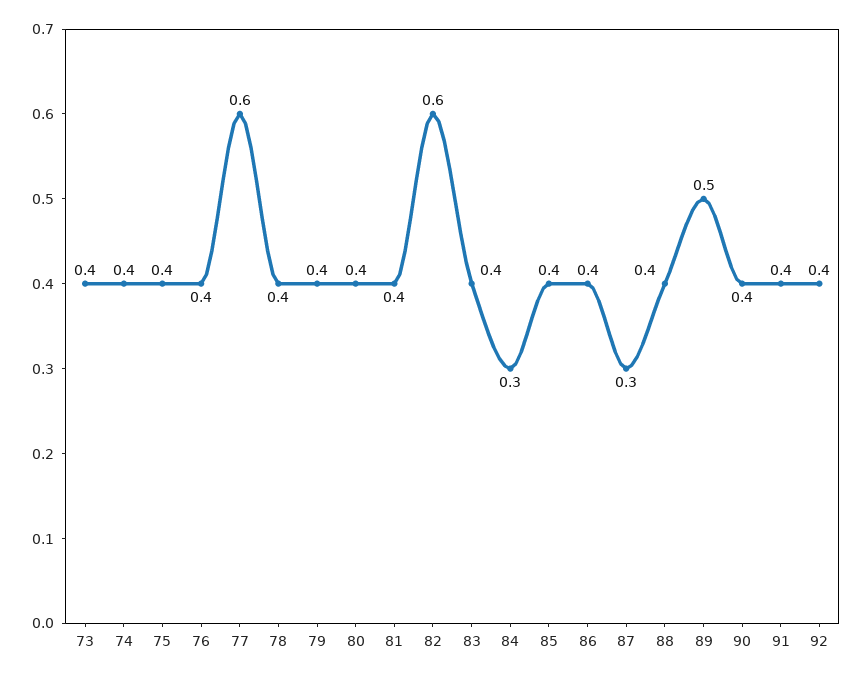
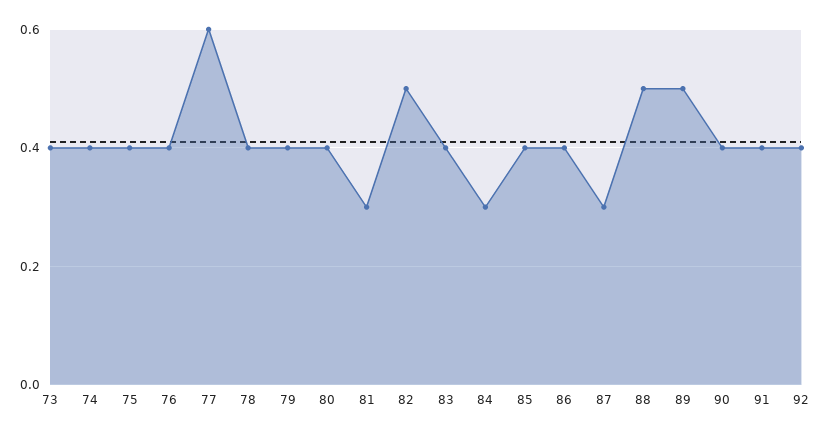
81: 0.4 -> 0.3
82: 0.6 -> 0.5
88: 0.4 -> 0.5

